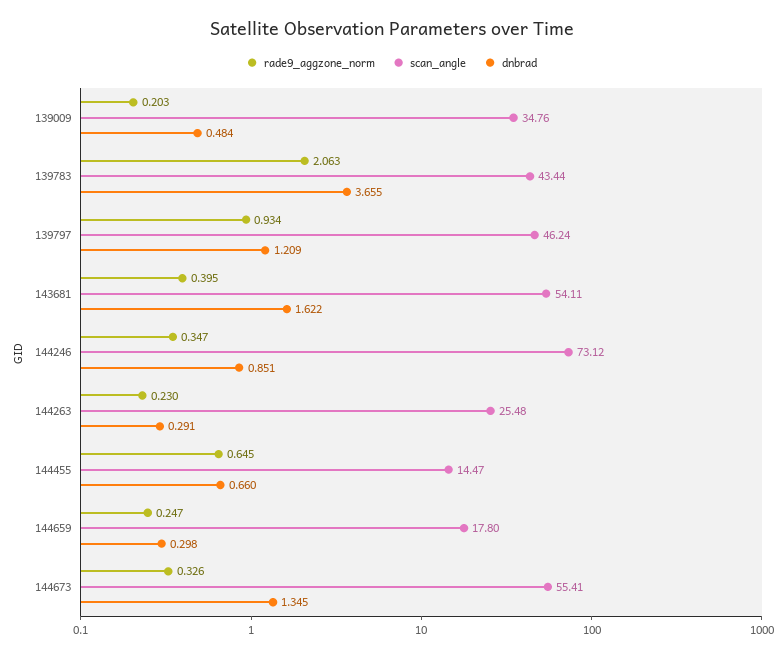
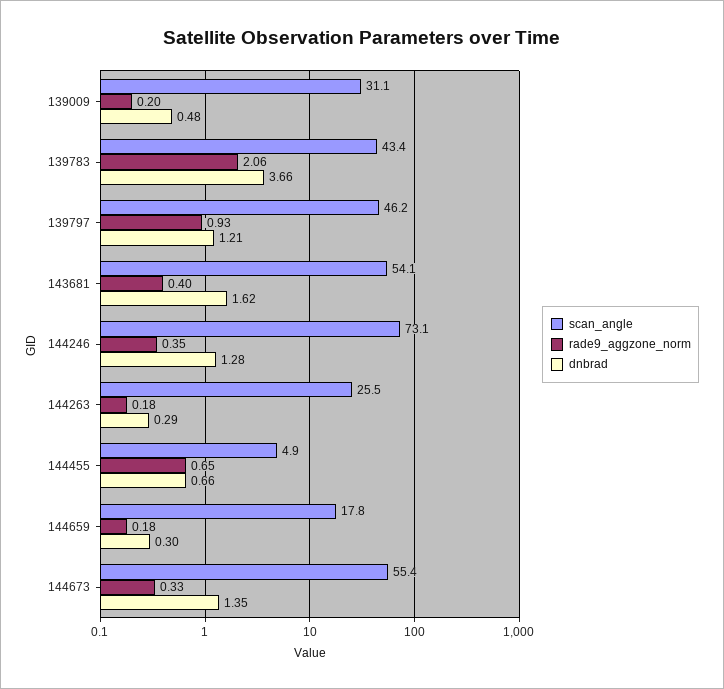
scan_angle, 139009: 34.76 -> 31.1
dnbrad, 144246: 0.851 -> 1.28
rade9_aggzone_norm, 144263: 0.23 -> 0.18
scan_angle, 144455: 14.47 -> 4.9
rade9_aggzone_norm, 144659: 0.247 -> 0.18

